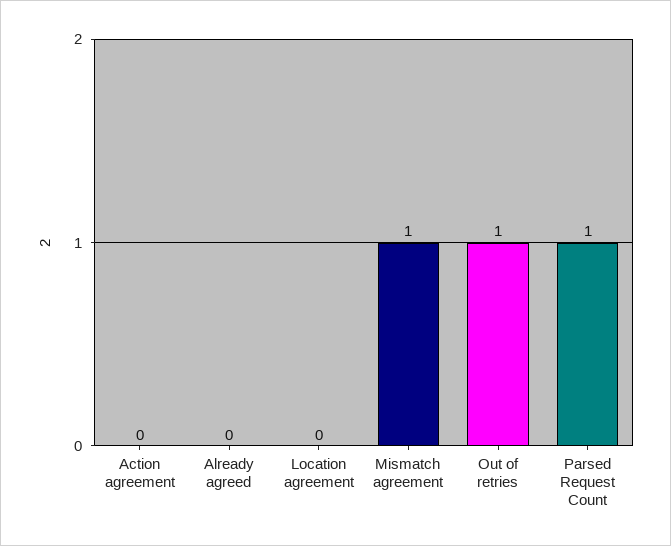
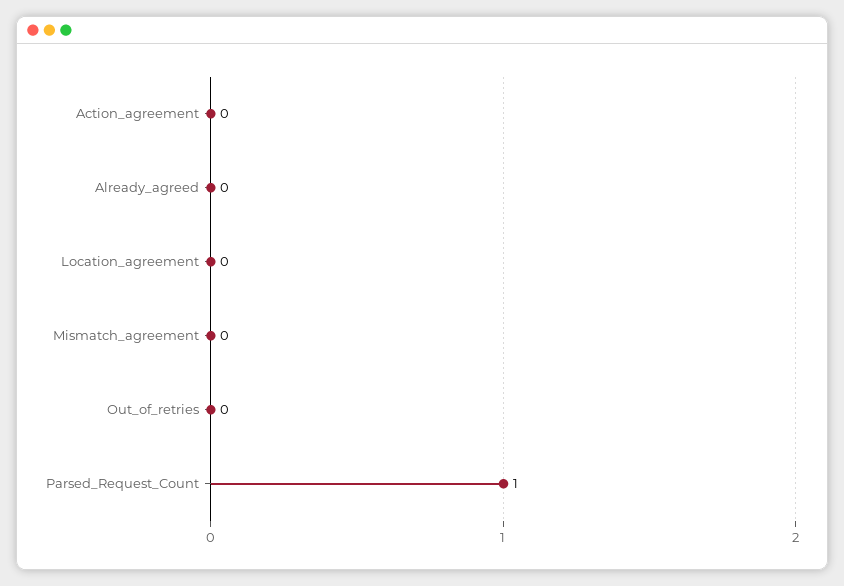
Mismatch agreement: 1 -> 0
Out of retries: 1 -> 0

